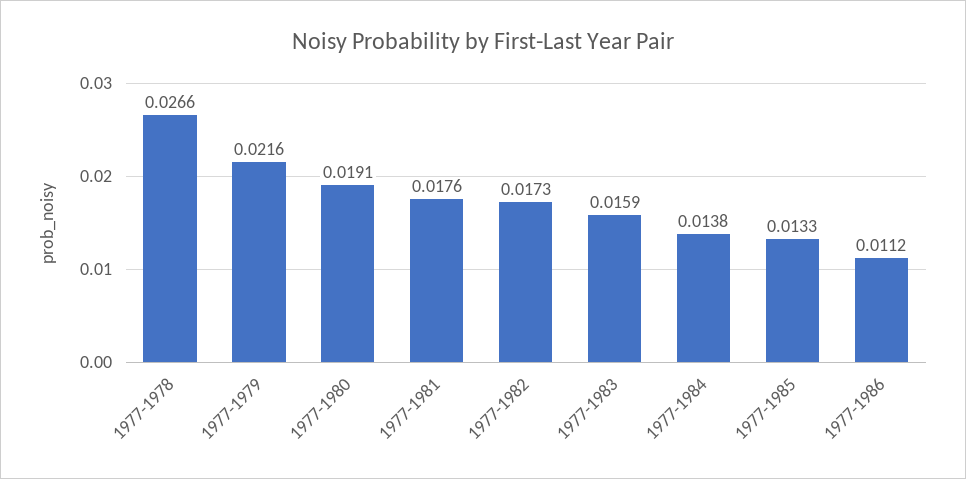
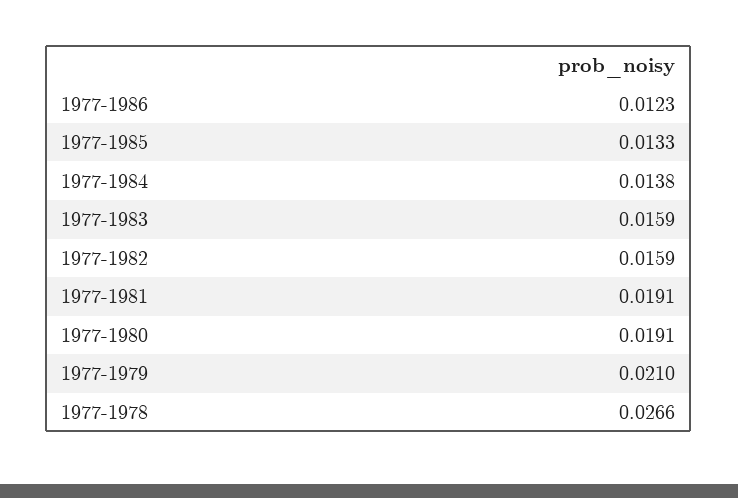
1977-1979: 0.0216 -> 0.021
1977-1981: 0.0176 -> 0.0191
1977-1982: 0.0173 -> 0.0159
1977-1986: 0.0112 -> 0.0123

